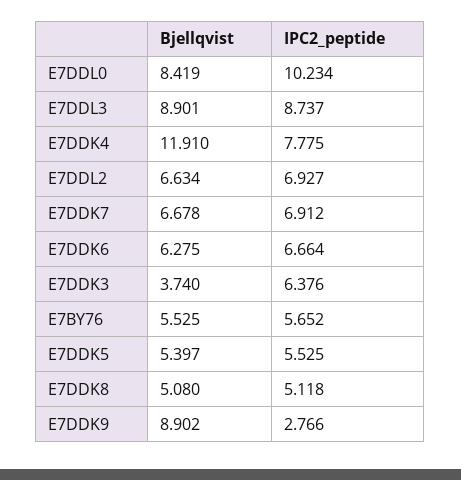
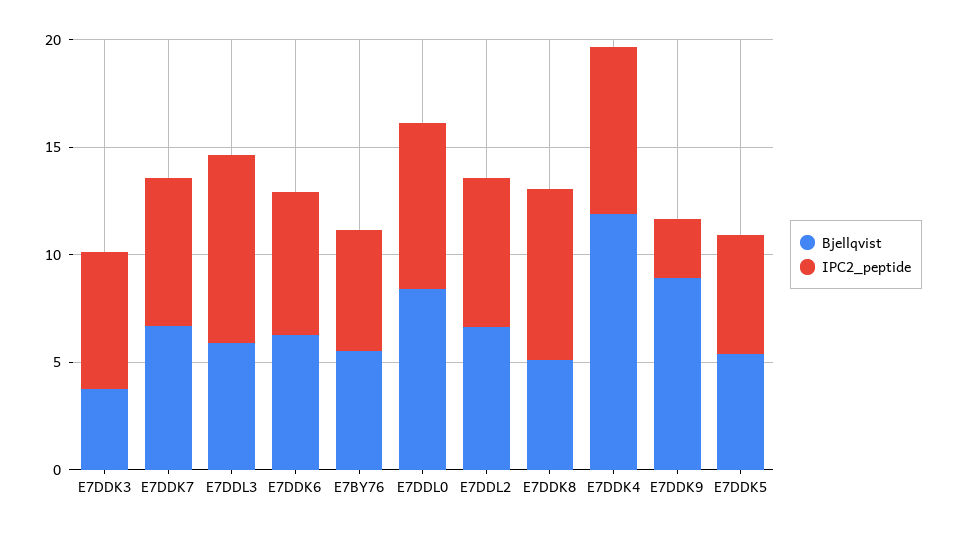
IPC2_peptide, E7DDL0: 10.234 -> 8
Bjellqvist, E7DDL3: 8.901 -> 6
IPC2_peptide, E7DDK8: 5.118 -> 8

